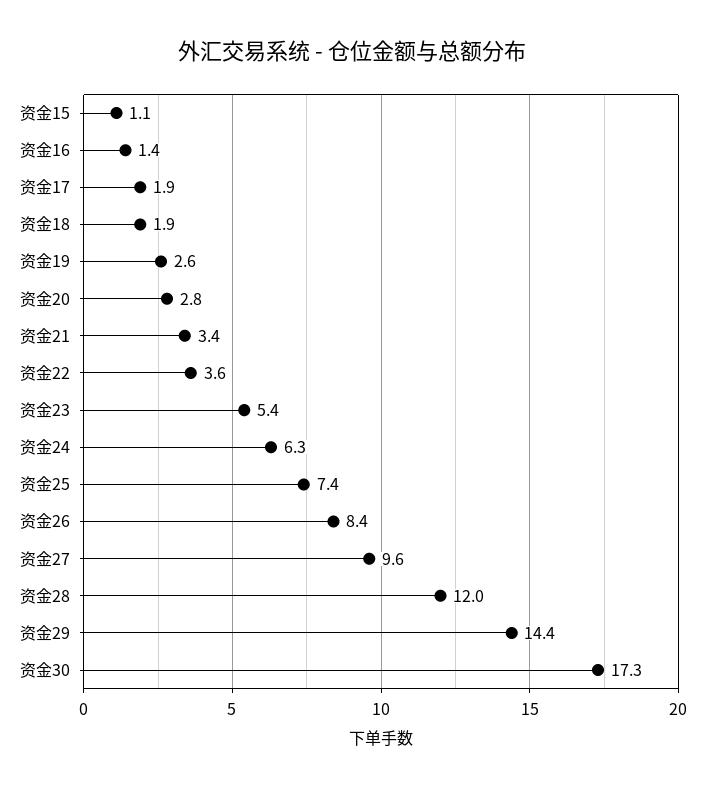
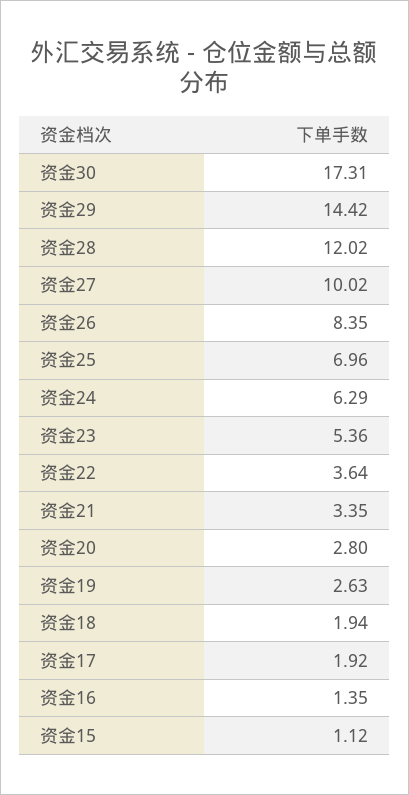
资金25: 7.4 -> 6.96
资金27: 9.6 -> 10.02

